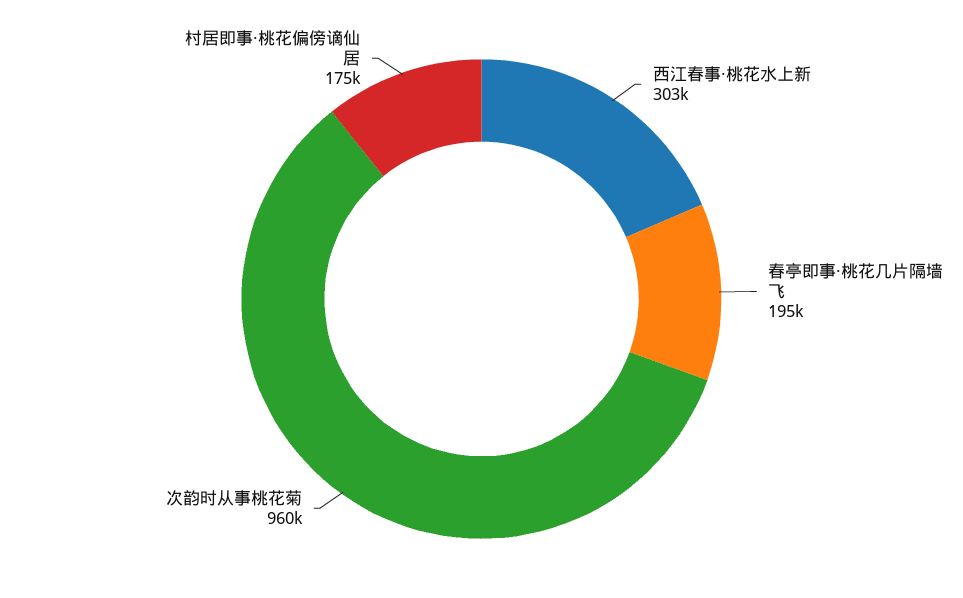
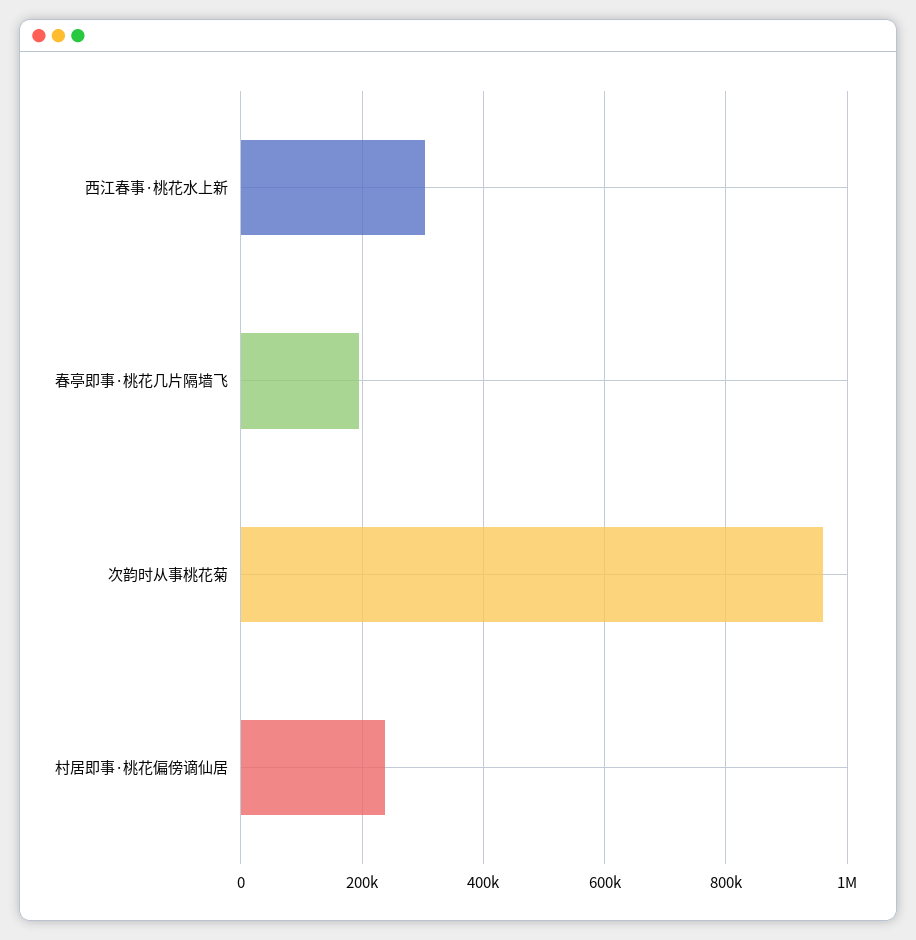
村居即事·桃花偏傍谪仙居: 175000 -> 240000

